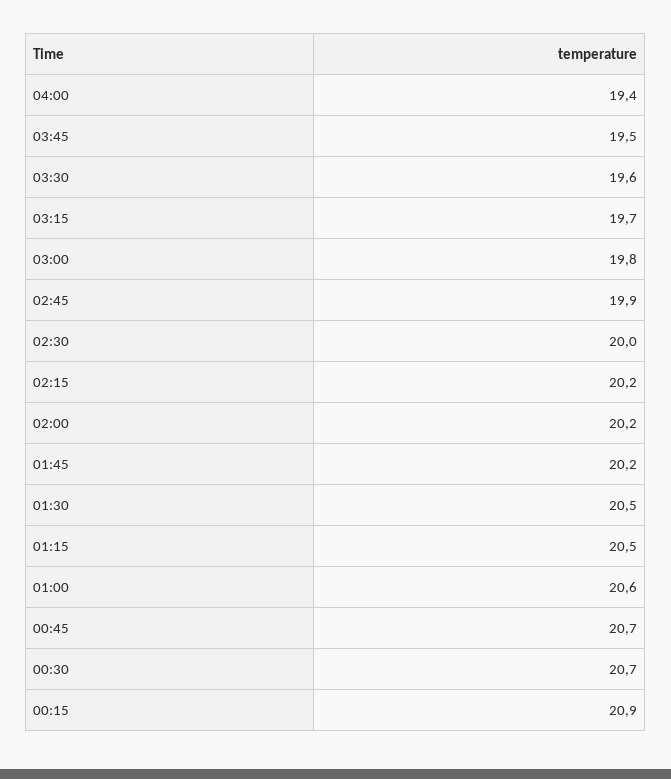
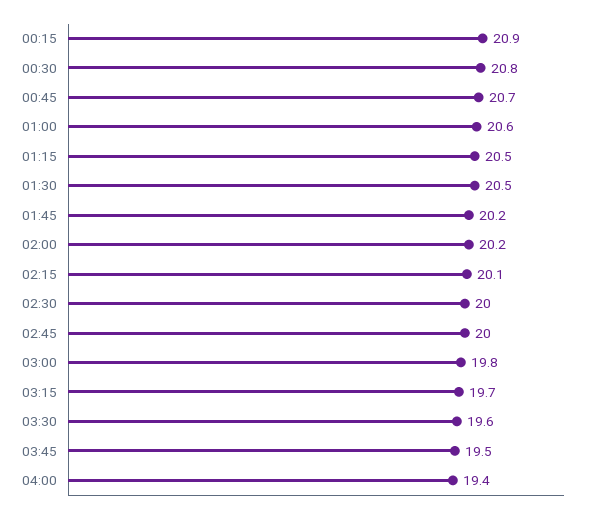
02:45: 19.9 -> 20
02:15: 20.2 -> 20.1
00:30: 20.7 -> 20.8

